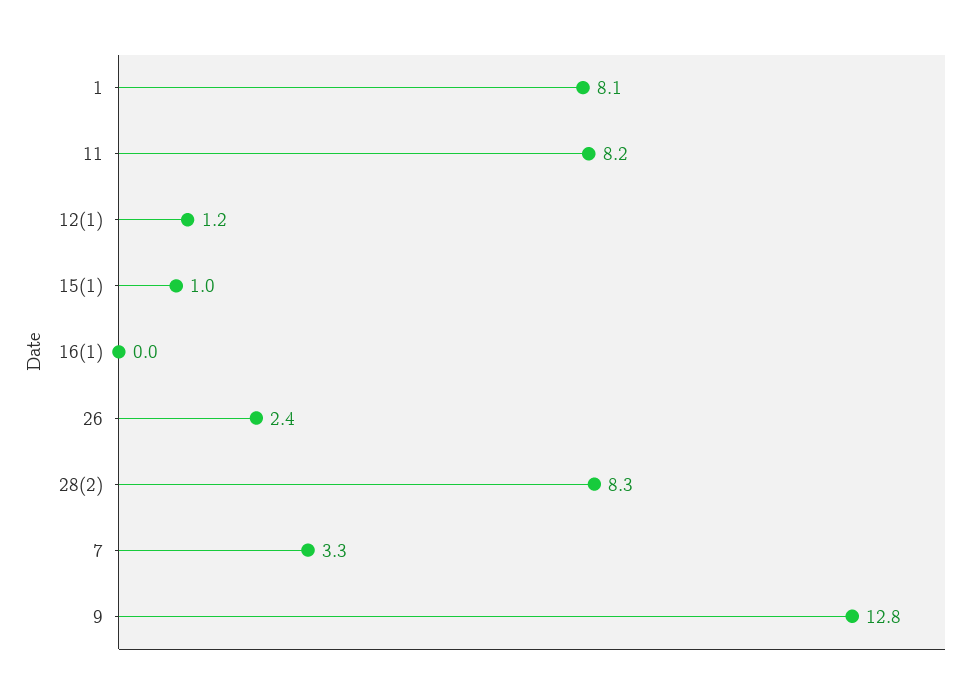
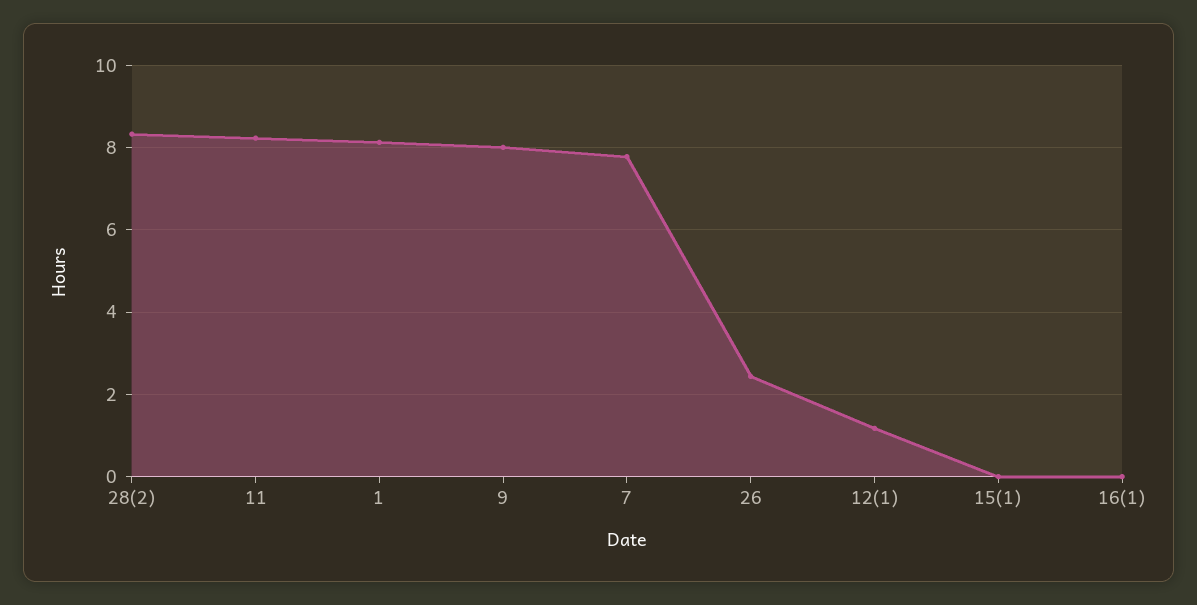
15(1): 1 -> 0
7: 3.3 -> 7.8
9: 12.8 -> 8

